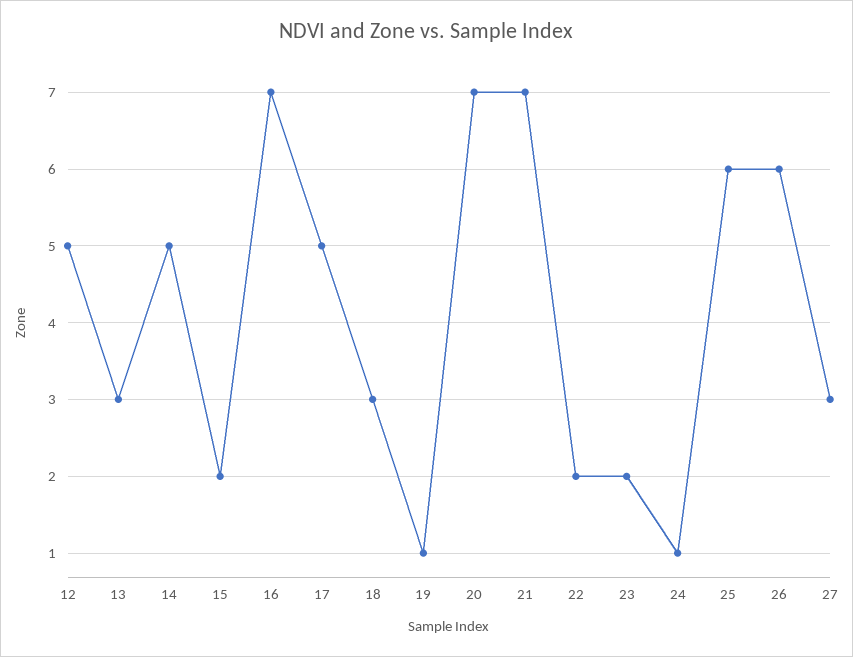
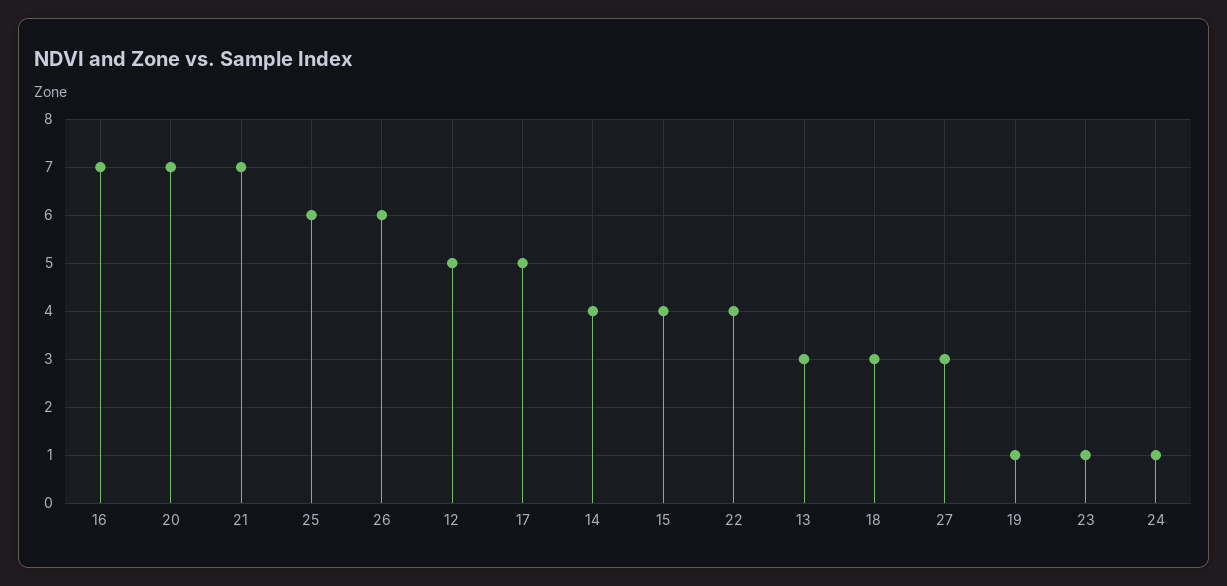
14: 5 -> 4
15: 2 -> 4
22: 2 -> 4
23: 2 -> 1

